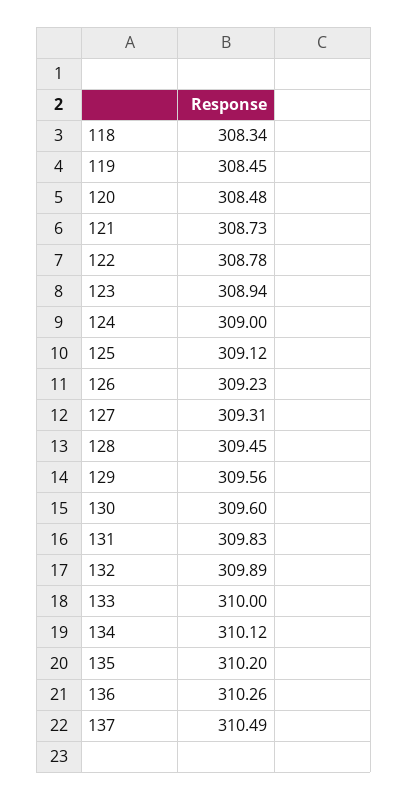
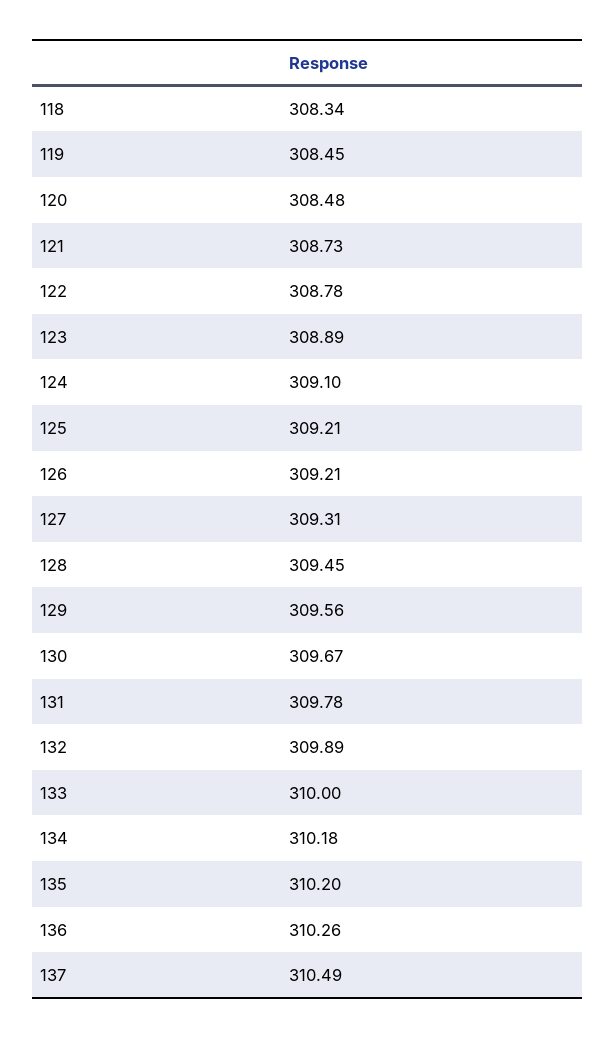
123: 308.94 -> 308.89
124: 309 -> 309.1
125: 309.12 -> 309.21
126: 309.23 -> 309.21
130: 309.6 -> 309.67
131: 309.83 -> 309.78
134: 310.12 -> 310.18

